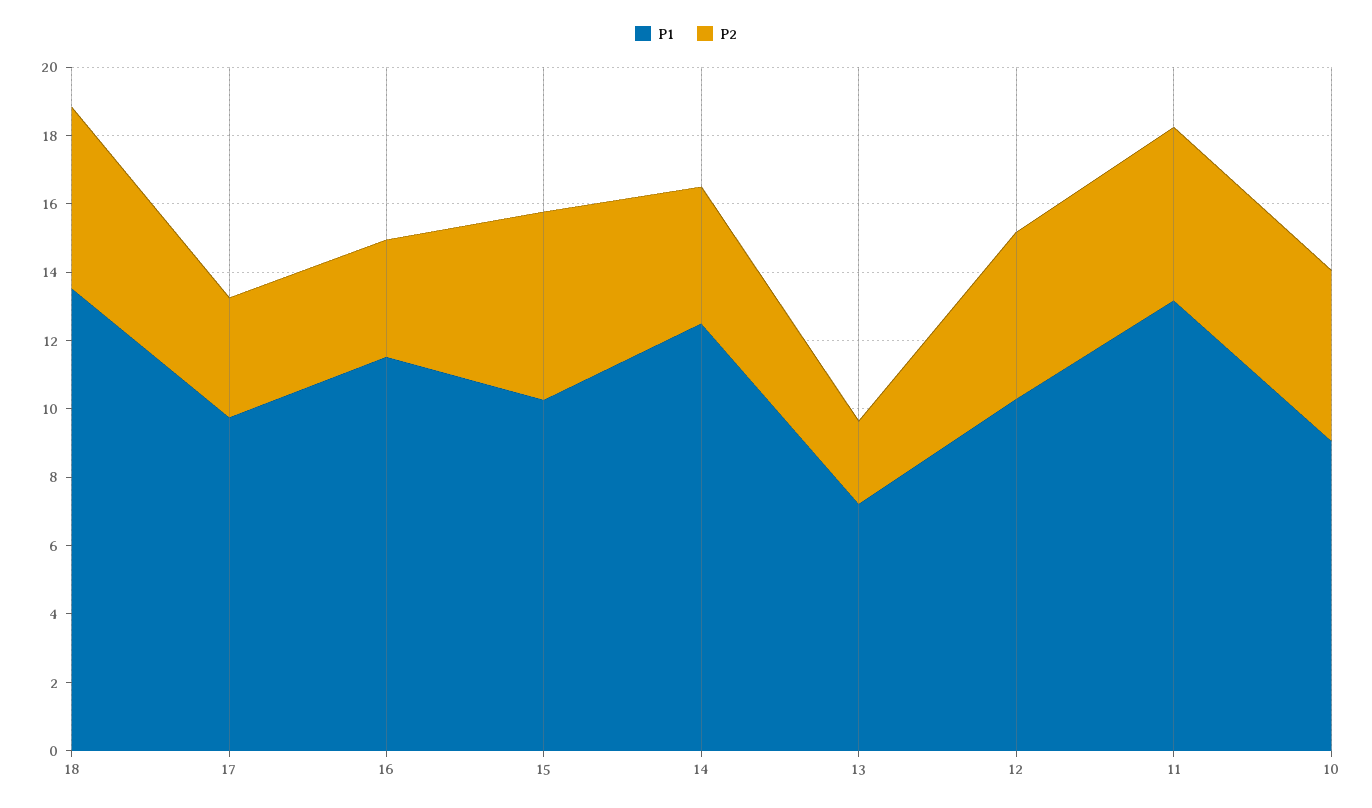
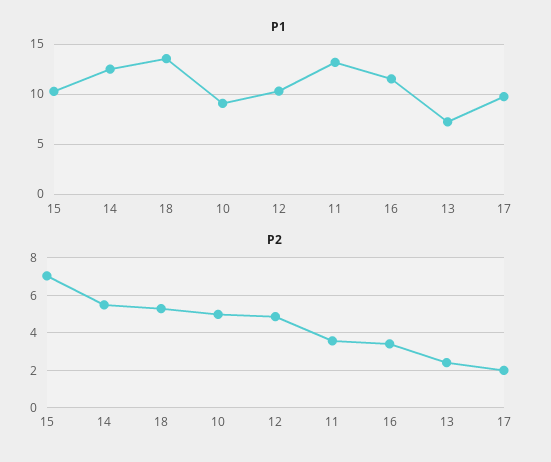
P2, 17: 3.5 -> 2
P2, 15: 5.5 -> 7
P2, 14: 4 -> 5.5
P2, 11: 5 -> 3.5

